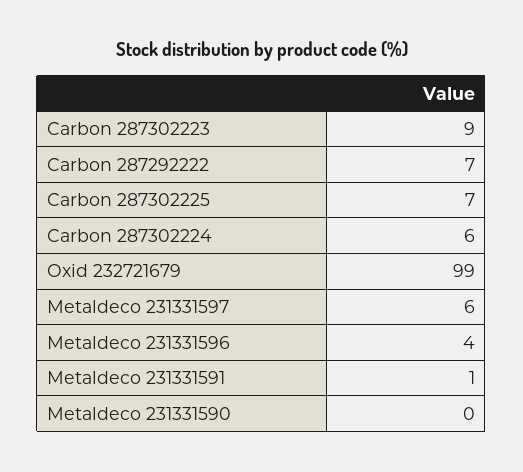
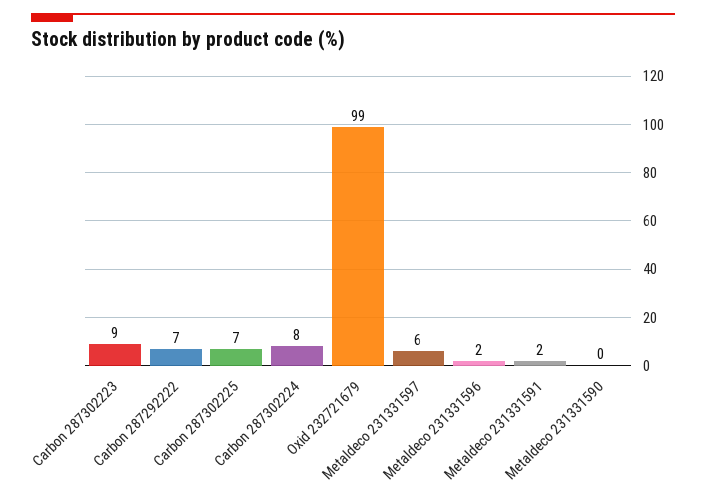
Carbon 287302224: 6 -> 8
Metaldeco 231331596: 4 -> 2
Metaldeco 231331591: 1 -> 2

